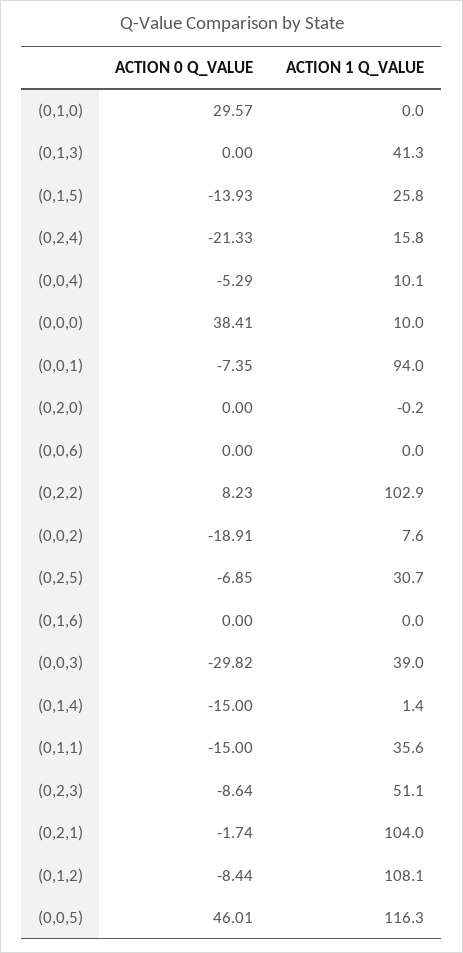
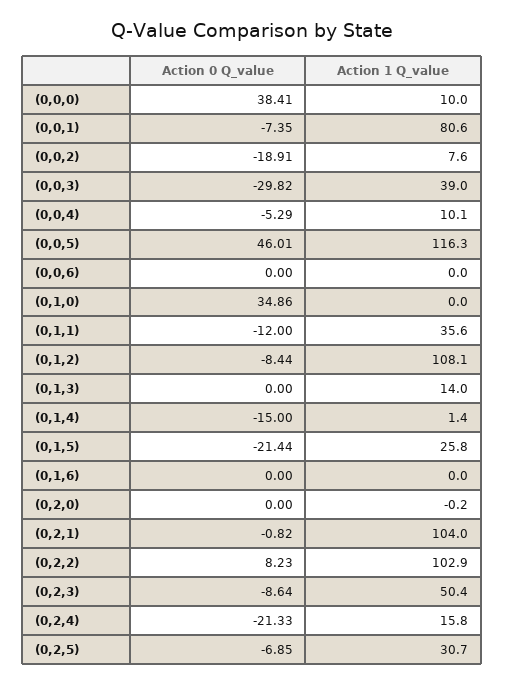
ACTION 0 Q_VALUE, (0,1,0): 29.57 -> 34.86
ACTION 1 Q_VALUE, (0,1,3): 41.3 -> 14
ACTION 0 Q_VALUE, (0,1,5): -13.93 -> -21.44
ACTION 1 Q_VALUE, (0,0,1): 94 -> 80.6
ACTION 0 Q_VALUE, (0,1,1): -15 -> -12
ACTION 1 Q_VALUE, (0,2,3): 51.1 -> 50.4
ACTION 0 Q_VALUE, (0,2,1): -1.74 -> -0.82

